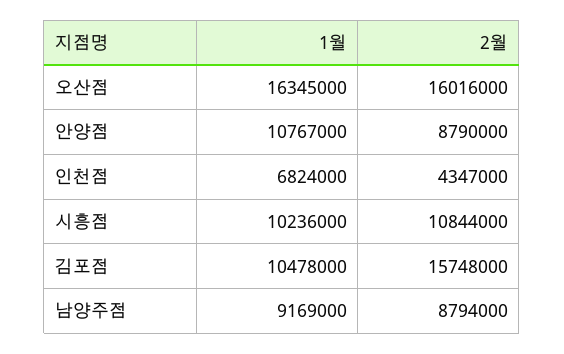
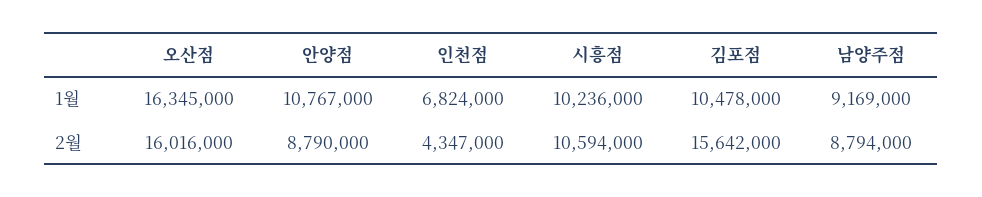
2월, 시흥점: 10844000 -> 10594000
2월, 김포점: 15748000 -> 15642000

